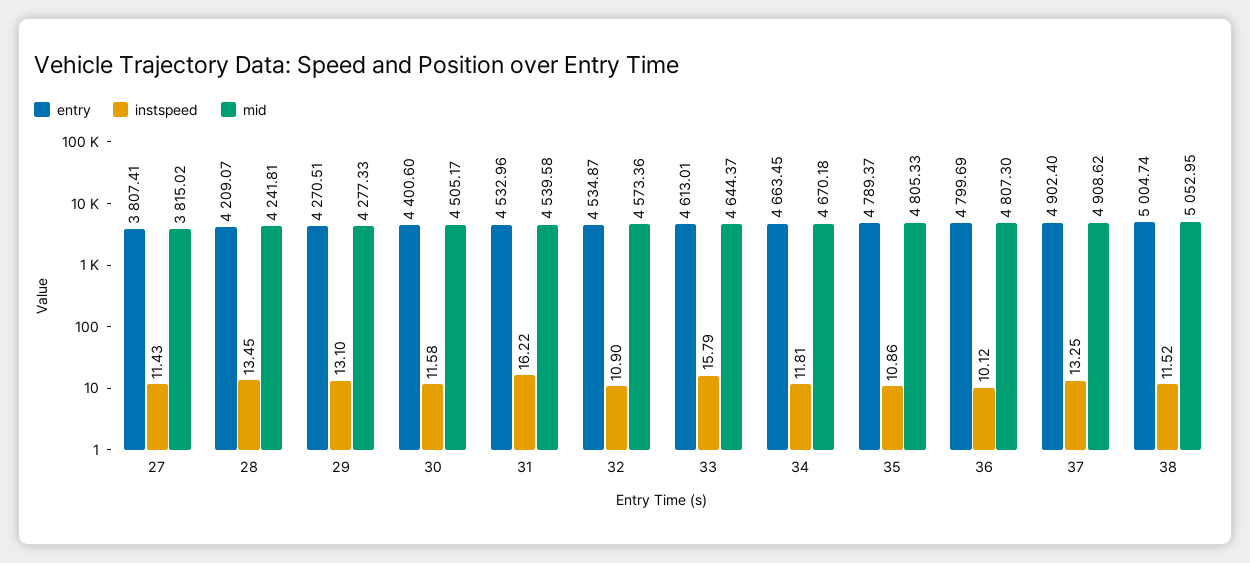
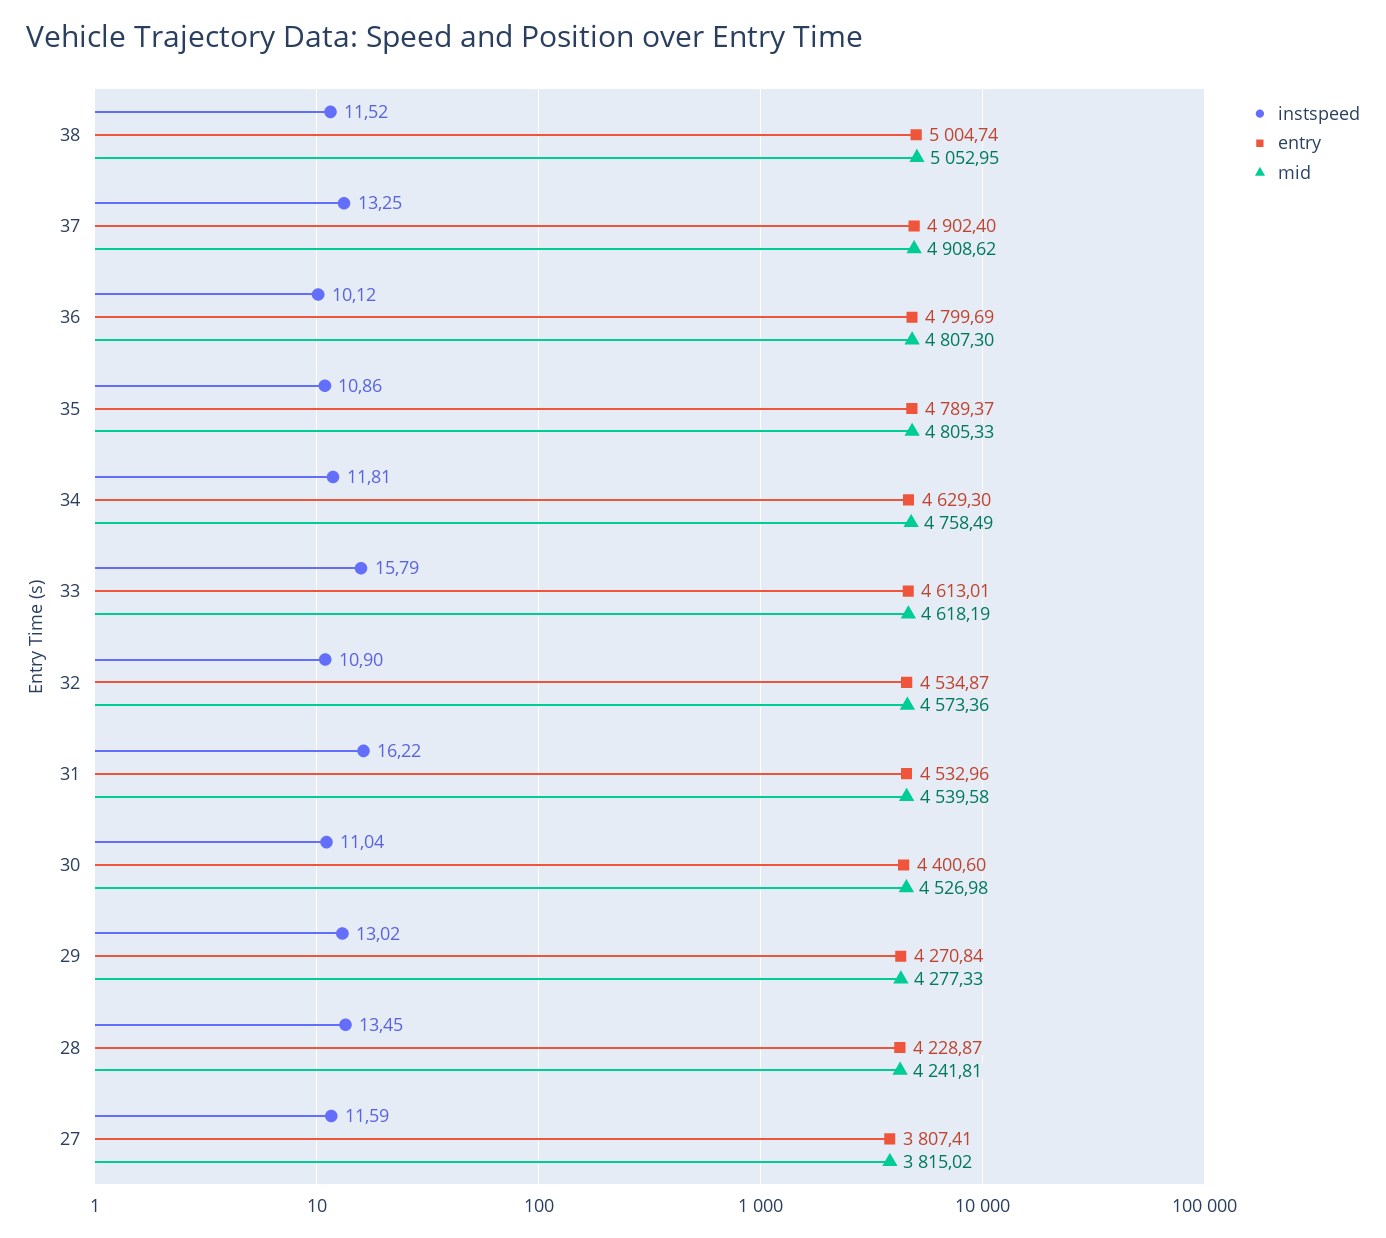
instspeed, 27: 11.43 -> 11.59
entry, 28: 4209.07 -> 4228.87
entry, 29: 4270.51 -> 4270.84
instspeed, 29: 13.1 -> 13.02
instspeed, 30: 11.58 -> 11.04
mid, 30: 4505.17 -> 4526.98
mid, 33: 4644.37 -> 4618.19
entry, 34: 4663.45 -> 4629.3
mid, 34: 4670.18 -> 4758.49

